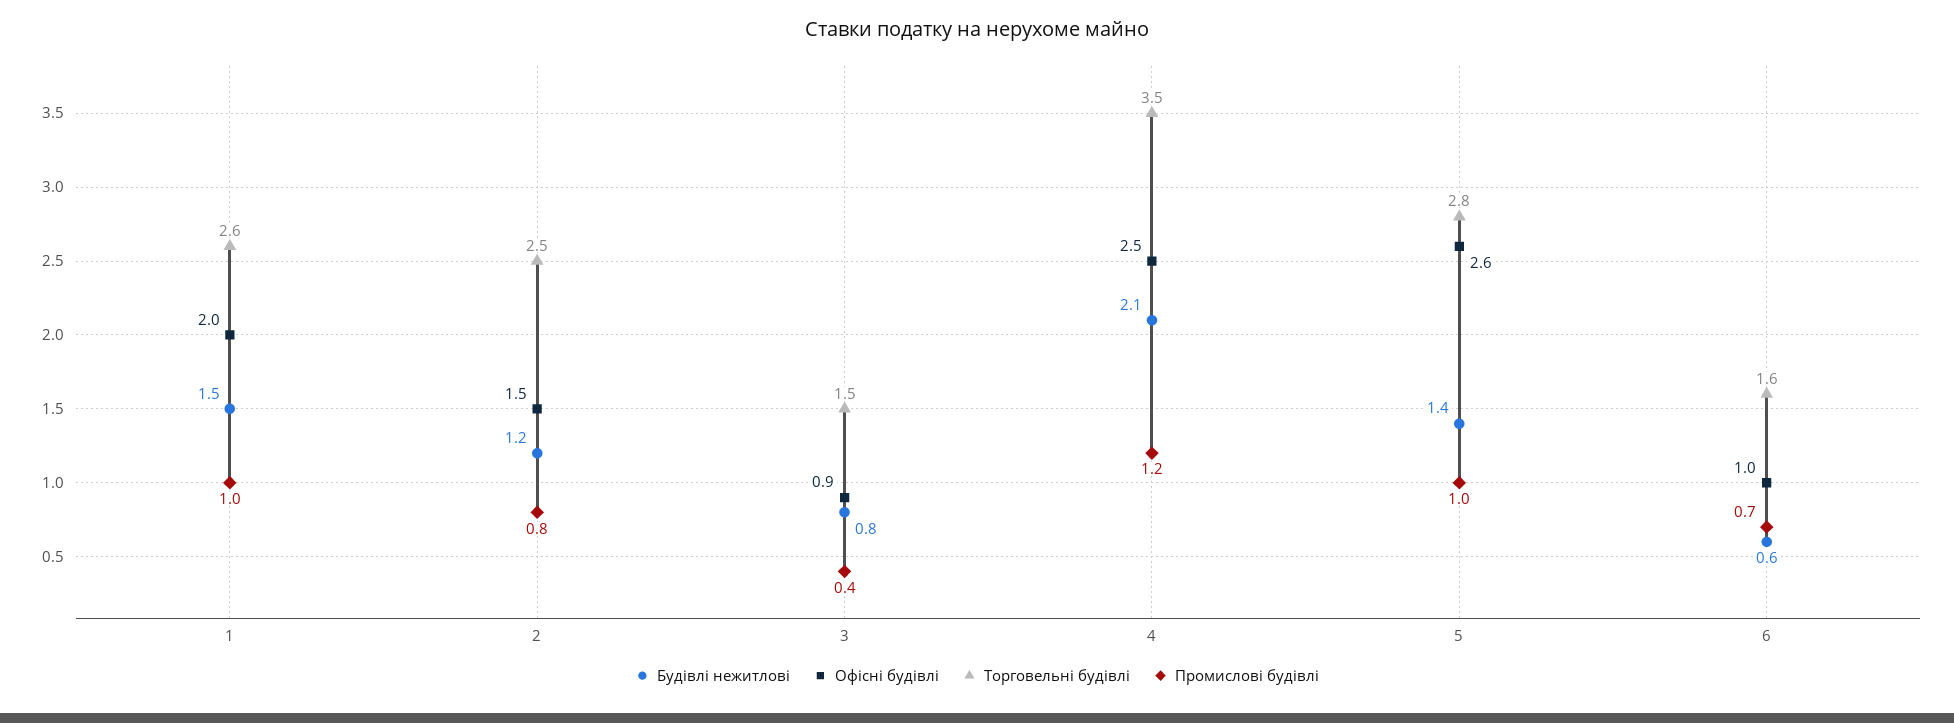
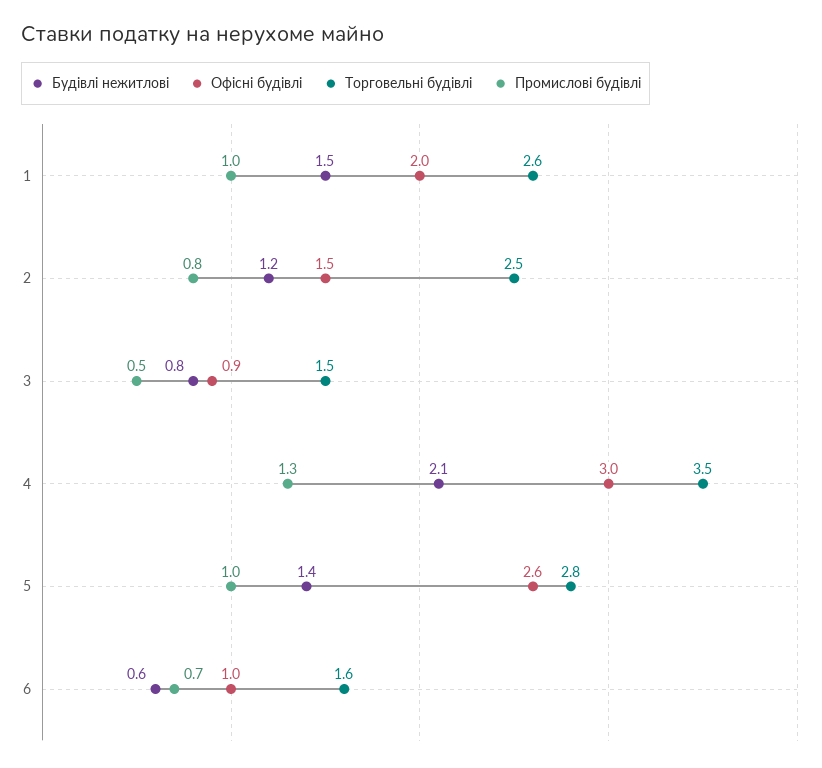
Промислові будівлі, 3: 0.4 -> 0.5
Офісні будівлі, 4: 2.5 -> 3
Промислові будівлі, 4: 1.2 -> 1.3

